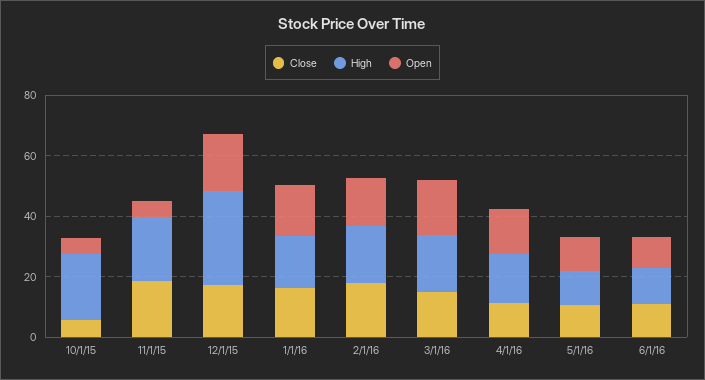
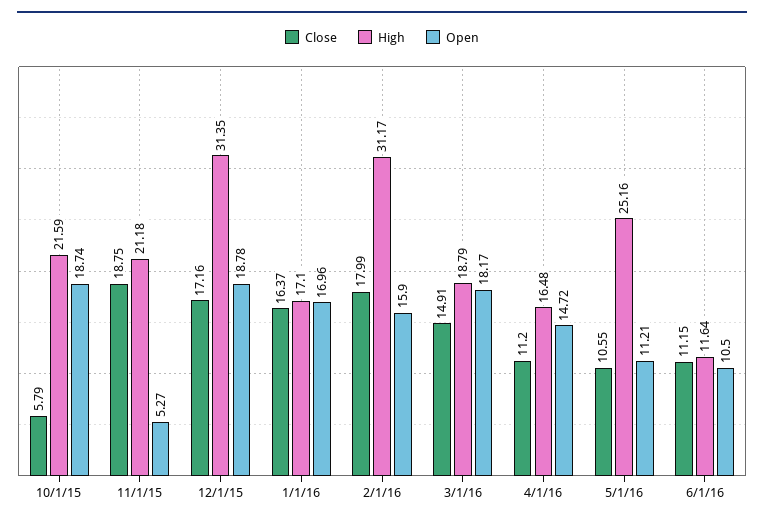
Open, 10/1/15: 5 -> 18.74
High, 2/1/16: 20 -> 31.17
High, 5/1/16: 10 -> 25.16

